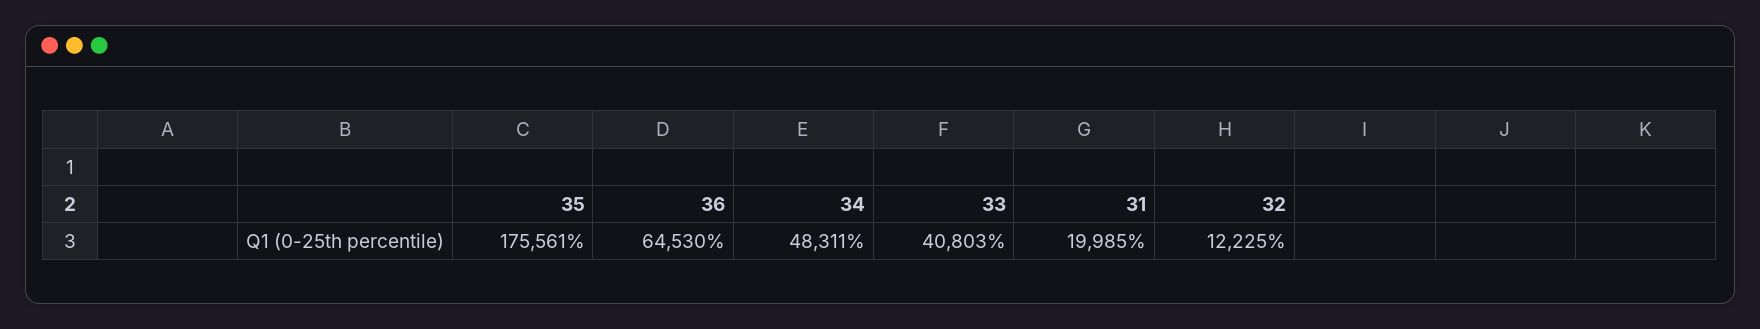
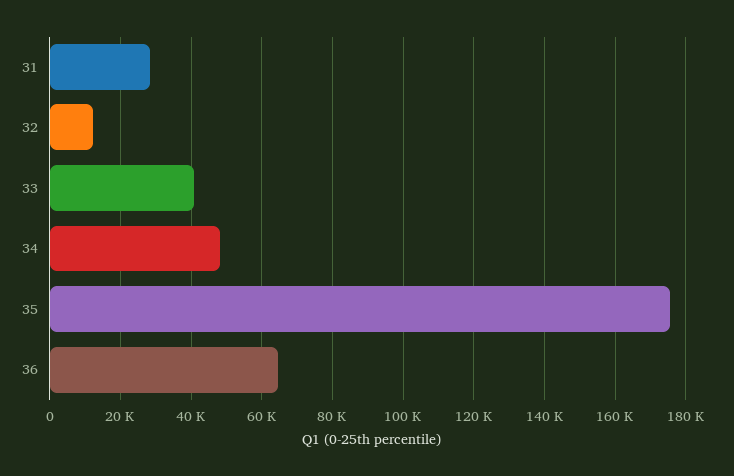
31: 19985 -> 28000

